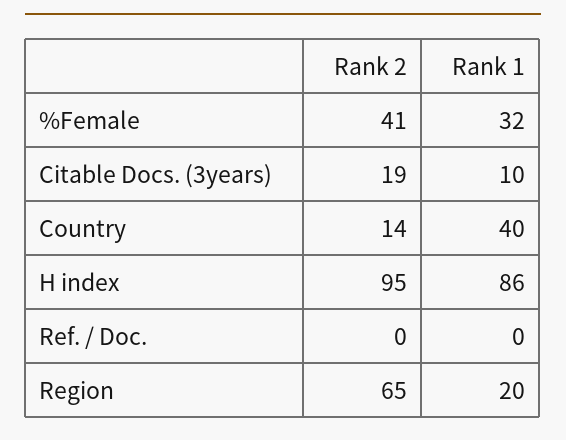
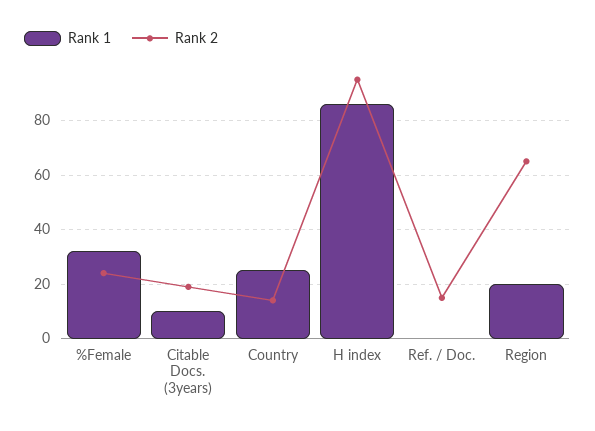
Rank 2, %Female: 41 -> 25
Rank 1, Country: 40 -> 25
Rank 2, Ref. / Doc.: 0 -> 15

